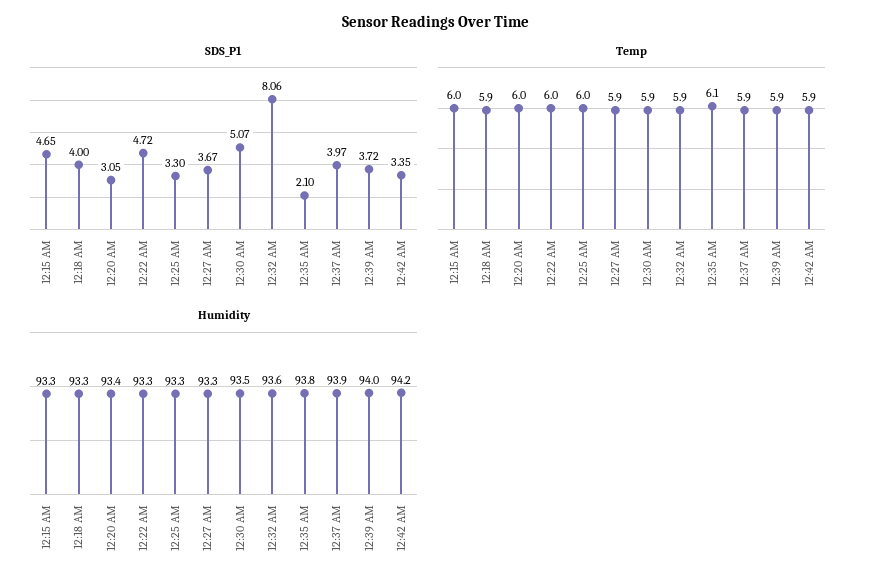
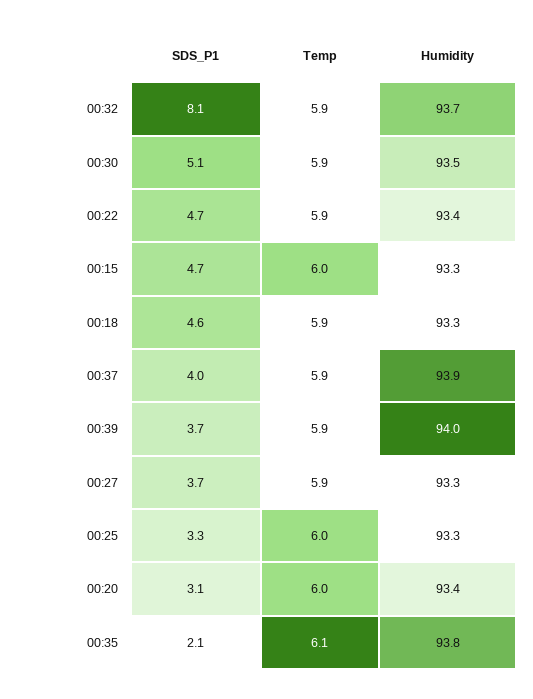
SDS_P1, 12:18 AM: 4 -> 4.6
SDS_P1, 12:42 AM: 3.35 -> none
Temp, 12:22 AM: 6 -> 5.9
Temp, 12:42 AM: 5.9 -> none
Humidity, 12:22 AM: 93.3 -> 93.4
Humidity, 12:32 AM: 93.6 -> 93.7
Humidity, 12:42 AM: 94.2 -> none

